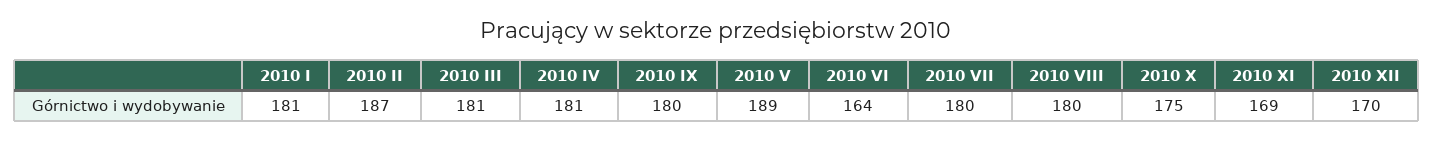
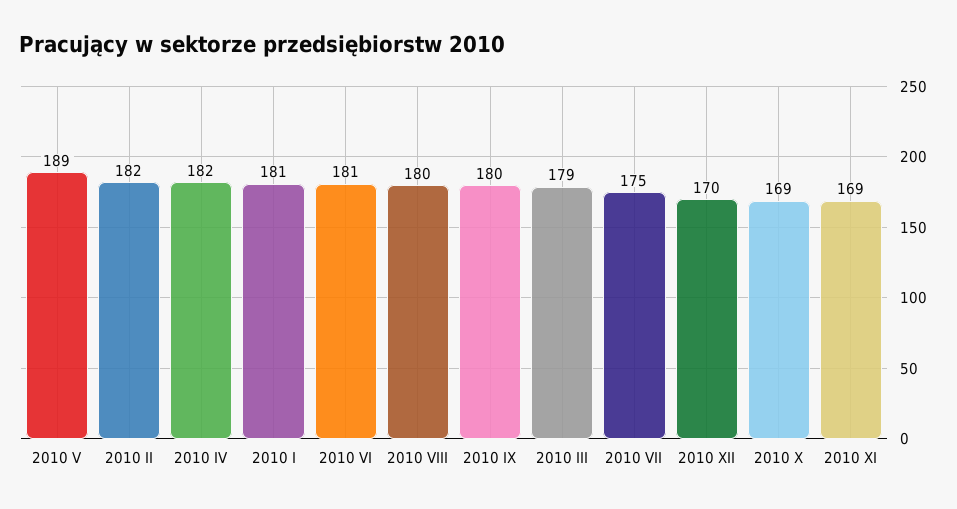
2010 II: 187 -> 182
2010 III: 181 -> 179
2010 IV: 181 -> 182
2010 VI: 164 -> 181
2010 VII: 180 -> 175
2010 X: 175 -> 169

